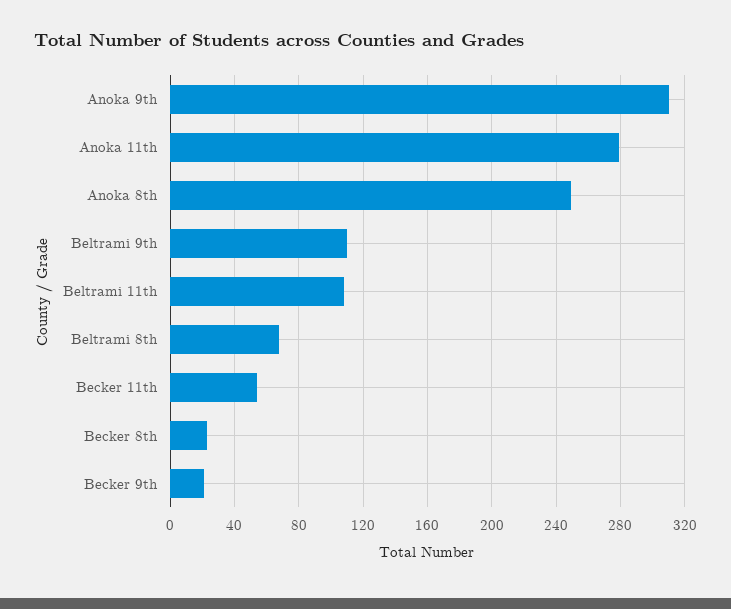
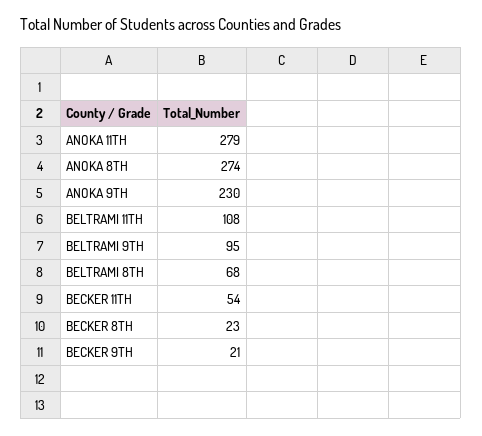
Anoka 9th: 310 -> 230
Anoka 8th: 250 -> 274
Beltrami 9th: 110 -> 95

